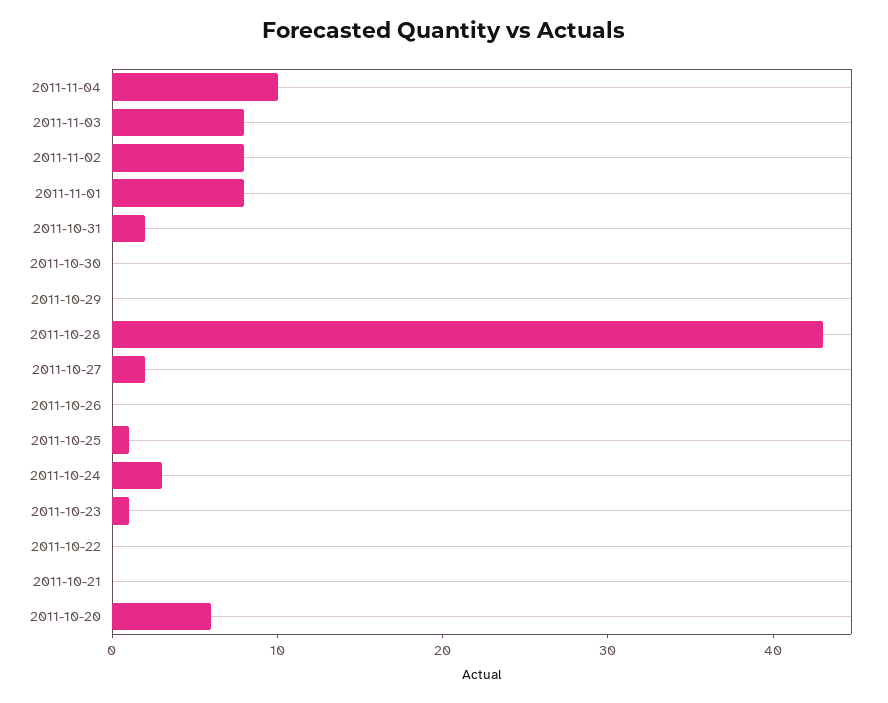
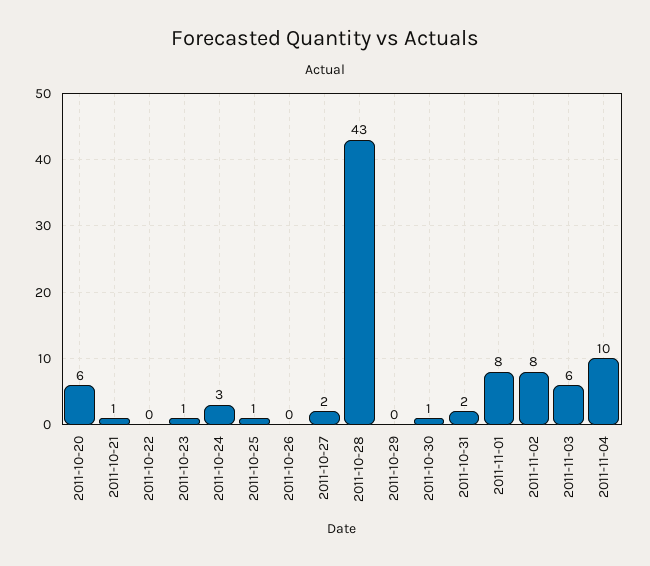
2011-11-03: 8 -> 6
2011-10-30: 0 -> 1
2011-10-21: 0 -> 1

